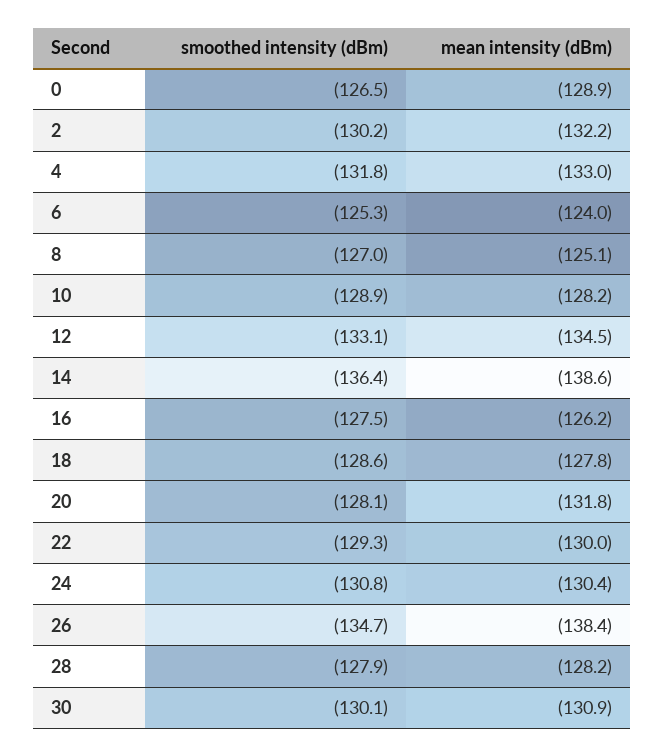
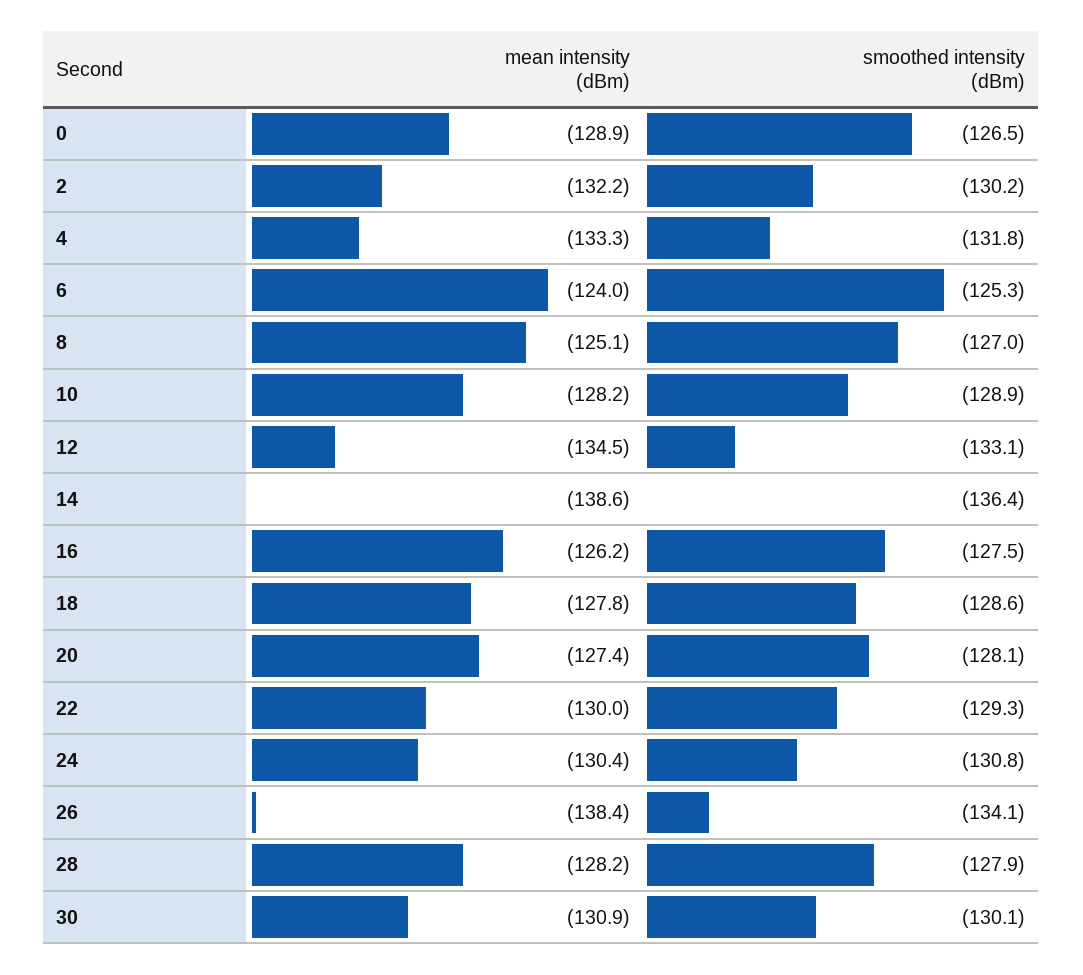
mean intensity (dBm), 4: -133 -> -133.3
mean intensity (dBm), 20: -131.8 -> -127.4
smoothed intensity (dBm), 26: -134.7 -> -134.1

